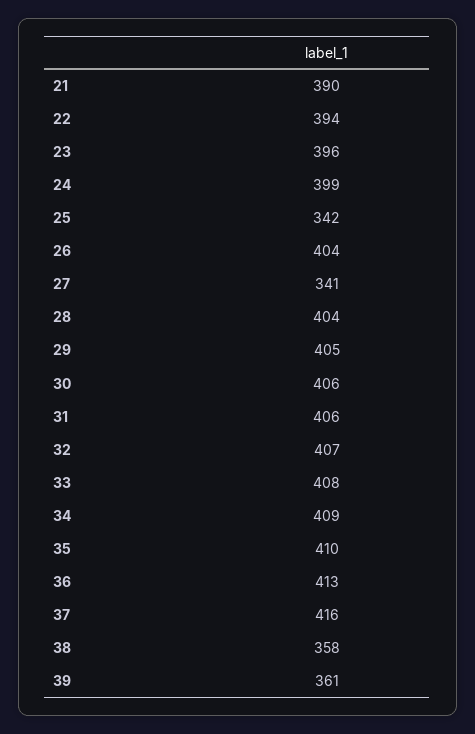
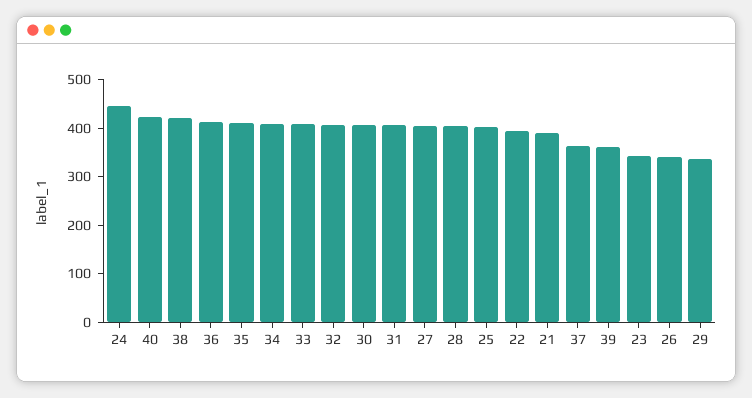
23: 396 -> 340
24: 399 -> 440
25: 342 -> 400
26: 404 -> 340
27: 341 -> 400
29: 405 -> 340
37: 416 -> 360
38: 358 -> 420
40: none -> 420

